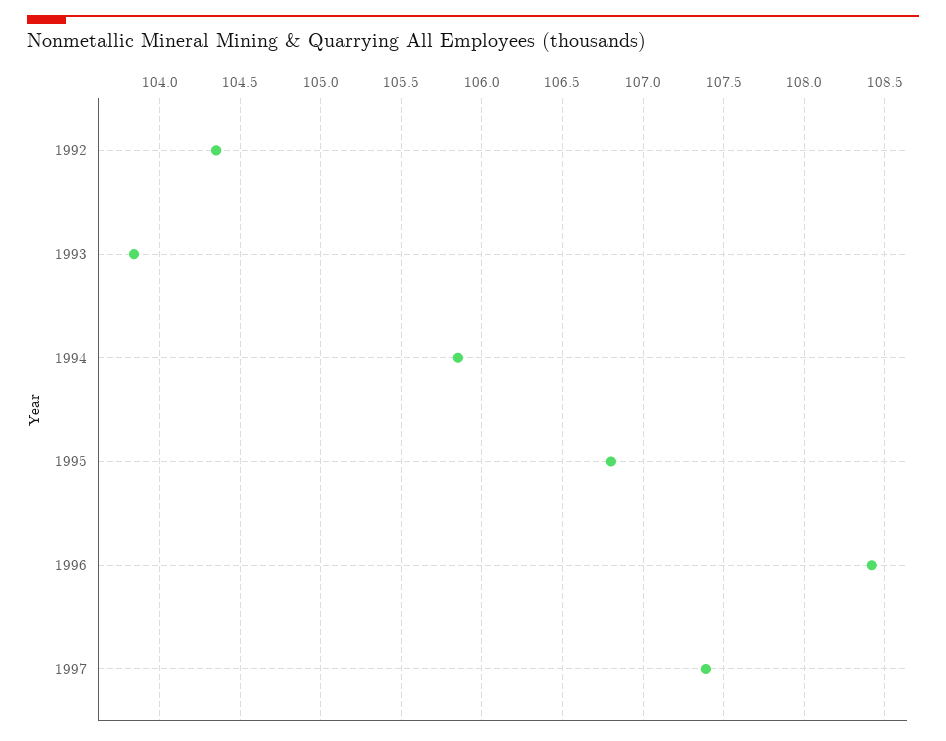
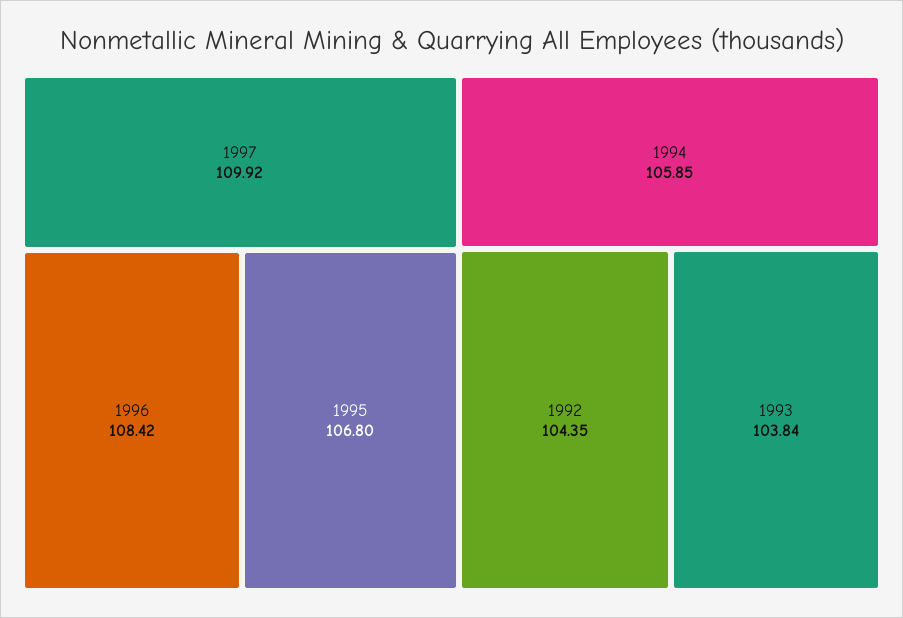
1997: 107.4 -> 109.92

